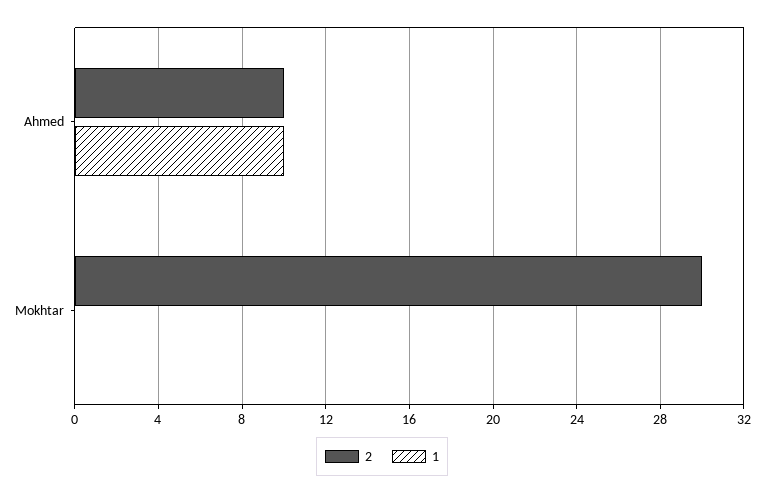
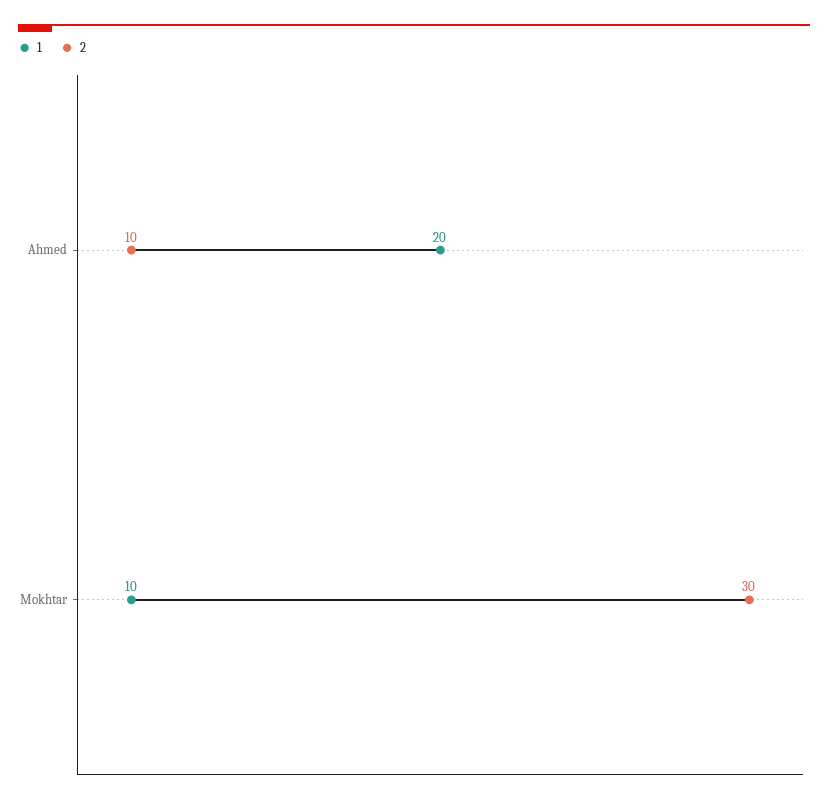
1, Ahmed: 10 -> 20
1, Mokhtar: 0 -> 10

